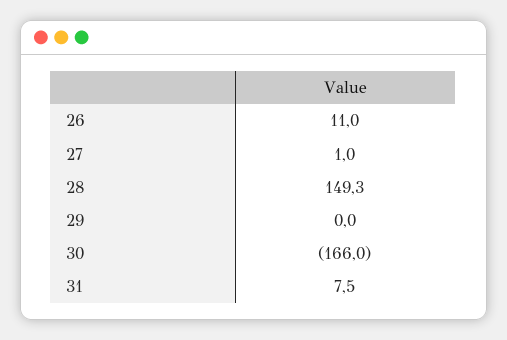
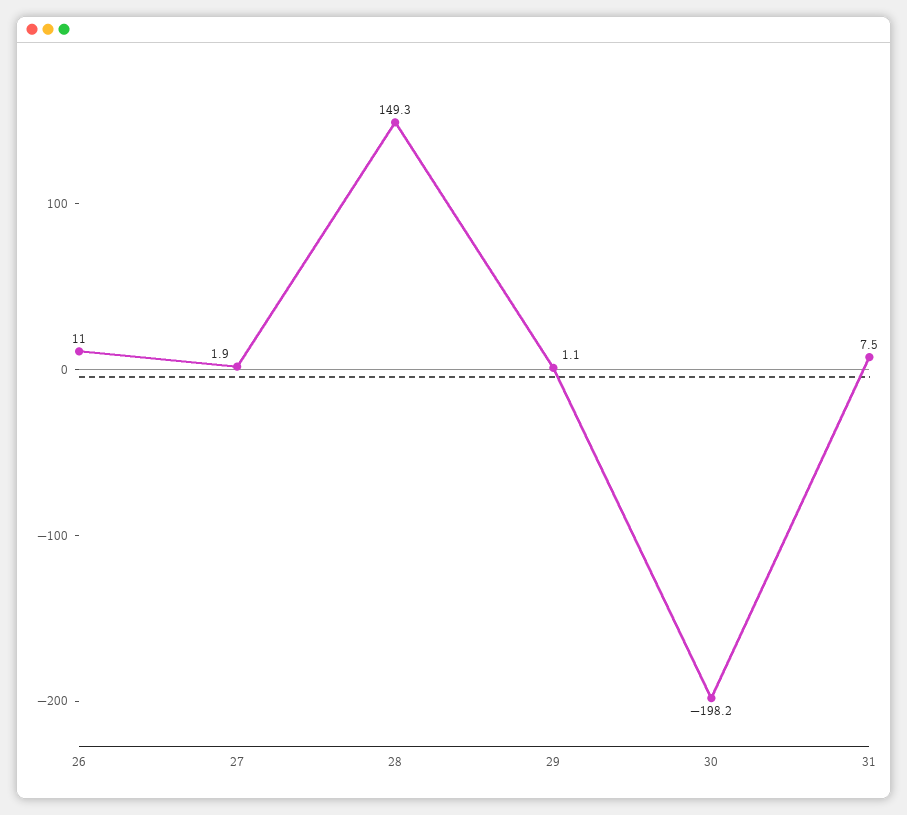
27: 1 -> 1.9
29: 0 -> 1.1
30: -166 -> -198.2

